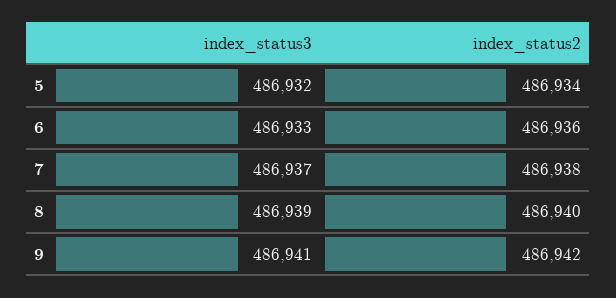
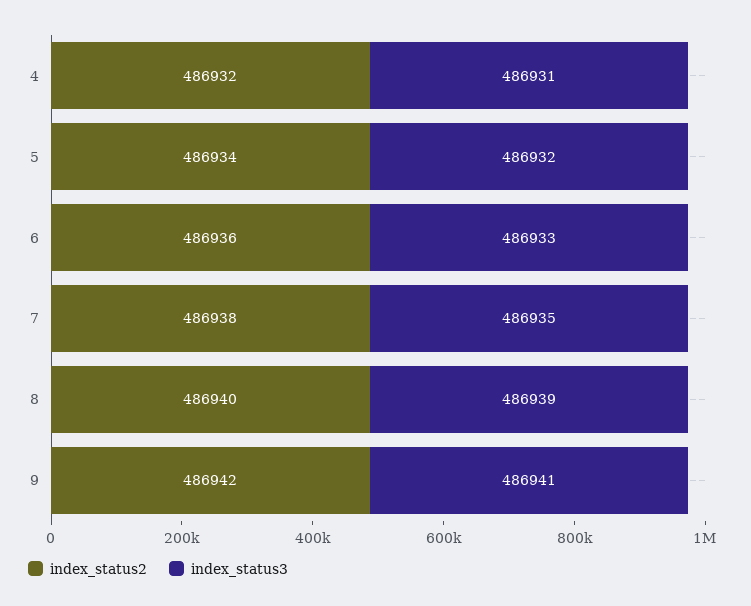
index_status3, 7: 486937 -> 486935
index_status2, 4: none -> 486932
index_status3, 4: none -> 486931

